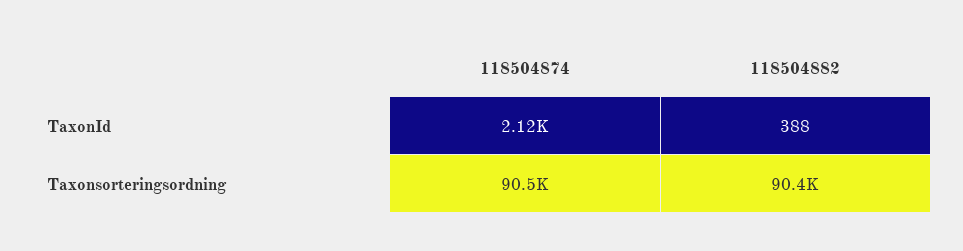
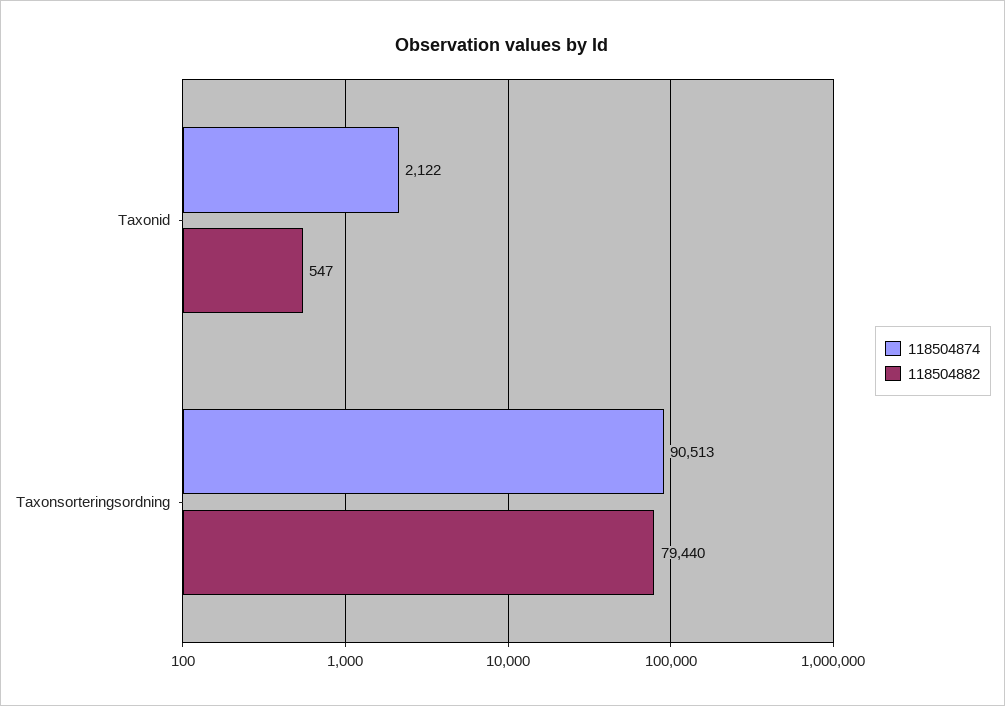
118504882, TaxonId: 388 -> 547
118504882, Taxonsorteringsordning: 90400 -> 79440

